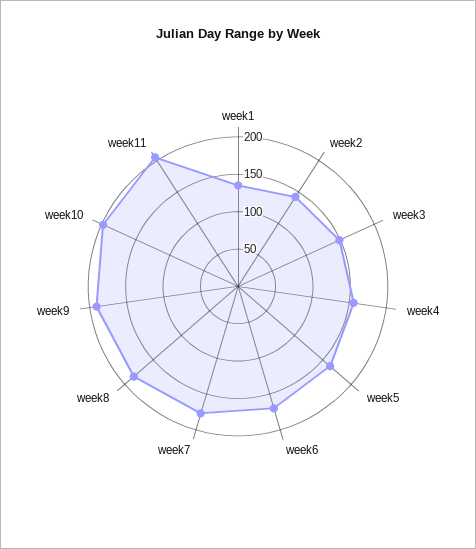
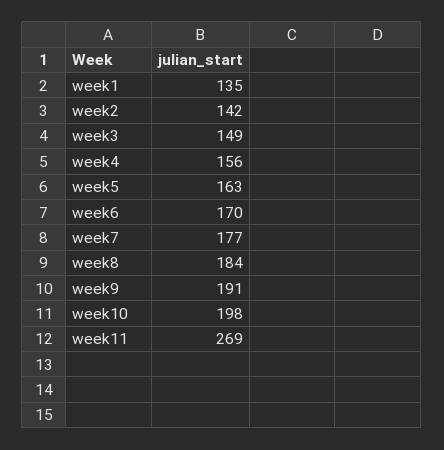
week11: 200 -> 269

